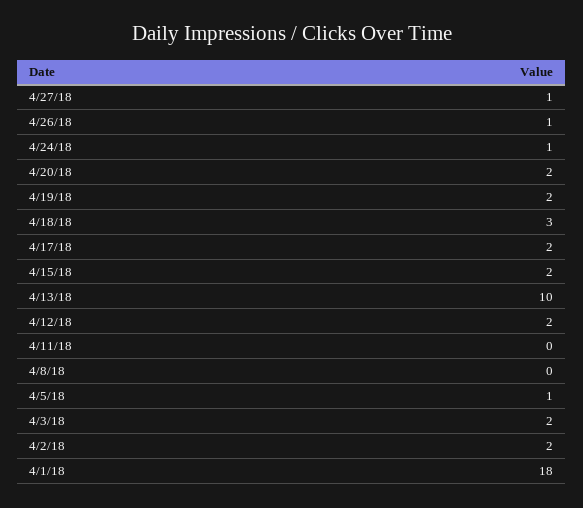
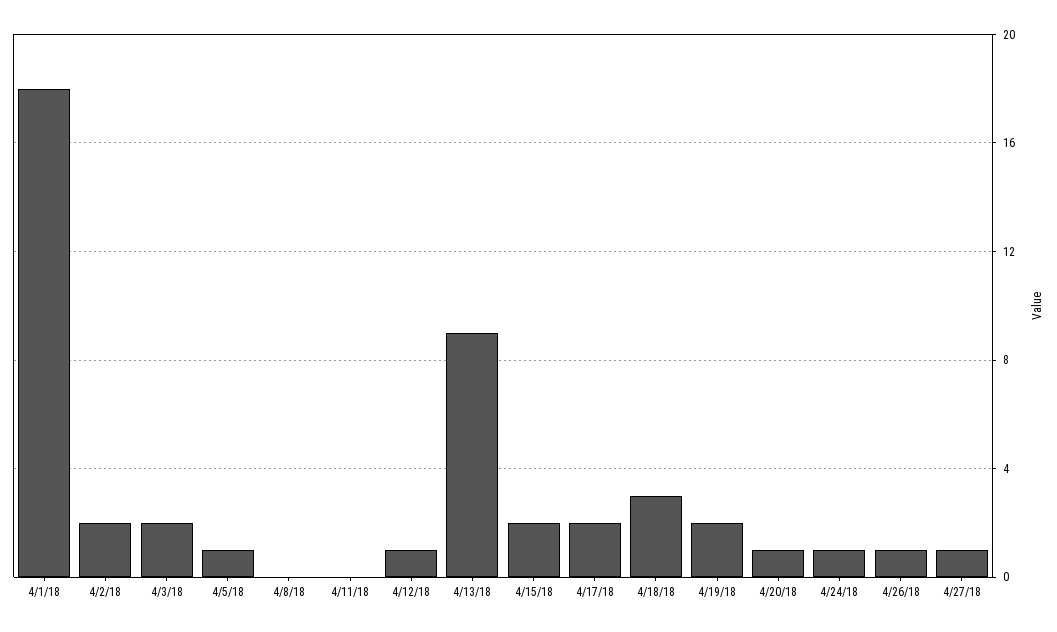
4/20/18: 2 -> 1
4/13/18: 10 -> 9
4/12/18: 2 -> 1

